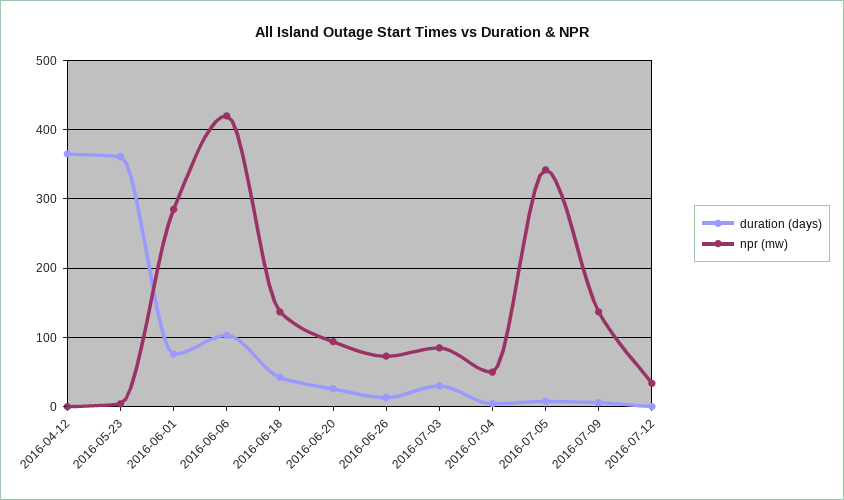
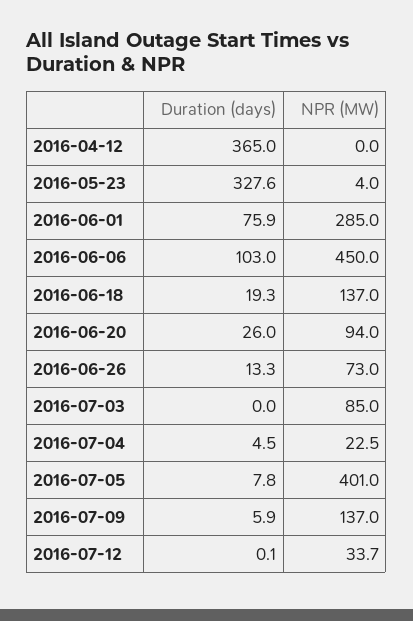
duration (days), 2016-05-23: 360 -> 327.6
npr (mw), 2016-06-06: 420 -> 450
duration (days), 2016-06-18: 40 -> 19.3
duration (days), 2016-07-03: 30 -> 0
npr (mw), 2016-07-04: 50 -> 22.5
npr (mw), 2016-07-05: 340 -> 401

